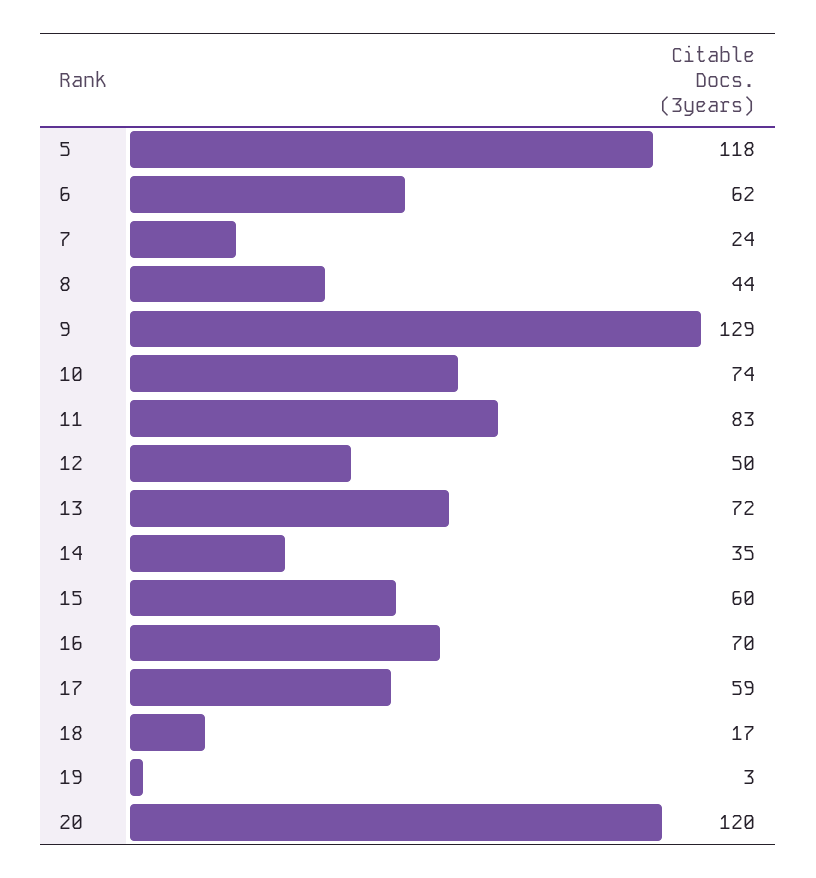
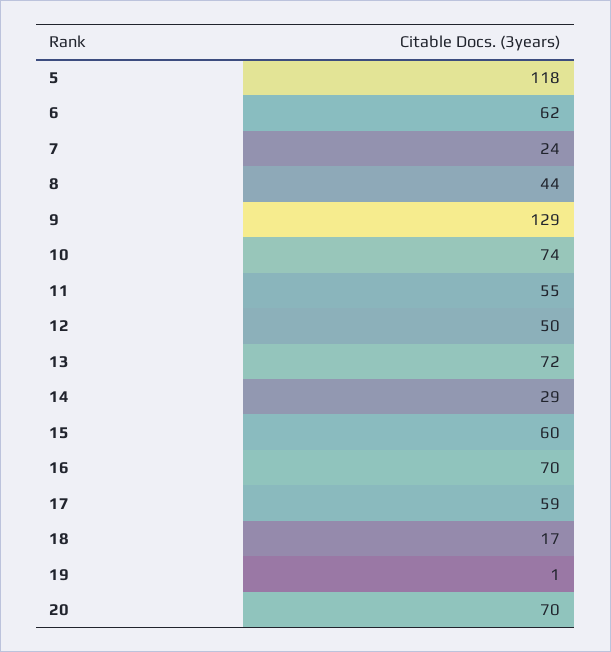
11: 83 -> 55
14: 35 -> 29
19: 3 -> 1
20: 120 -> 70

